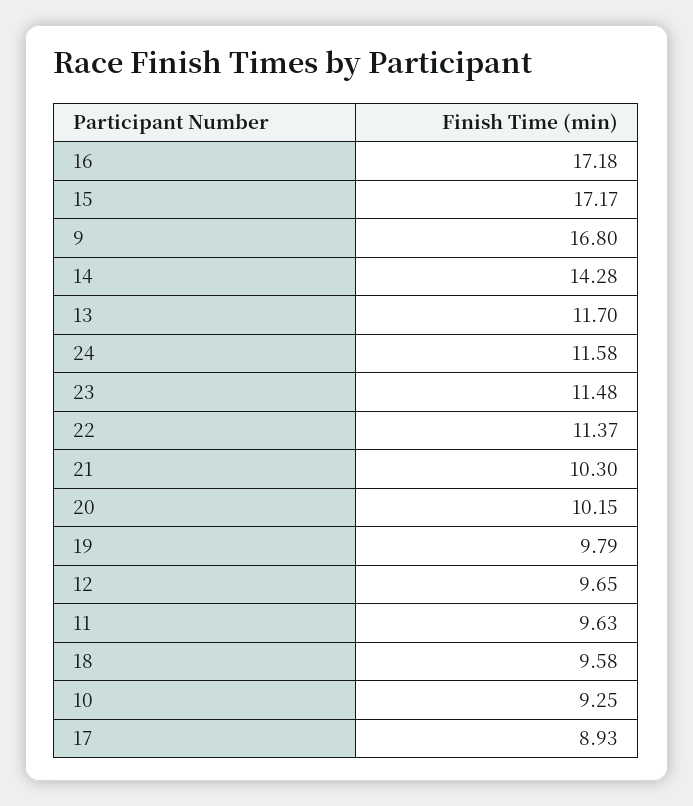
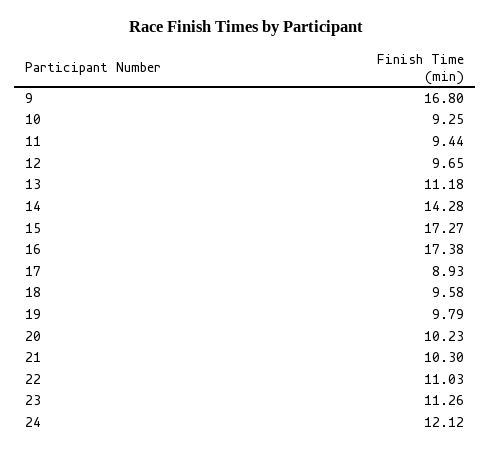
16: 17.18 -> 17.38
15: 17.17 -> 17.27
13: 11.7 -> 11.18
24: 11.58 -> 12.12
23: 11.48 -> 11.26
22: 11.37 -> 11.03
20: 10.15 -> 10.23
11: 9.63 -> 9.44

